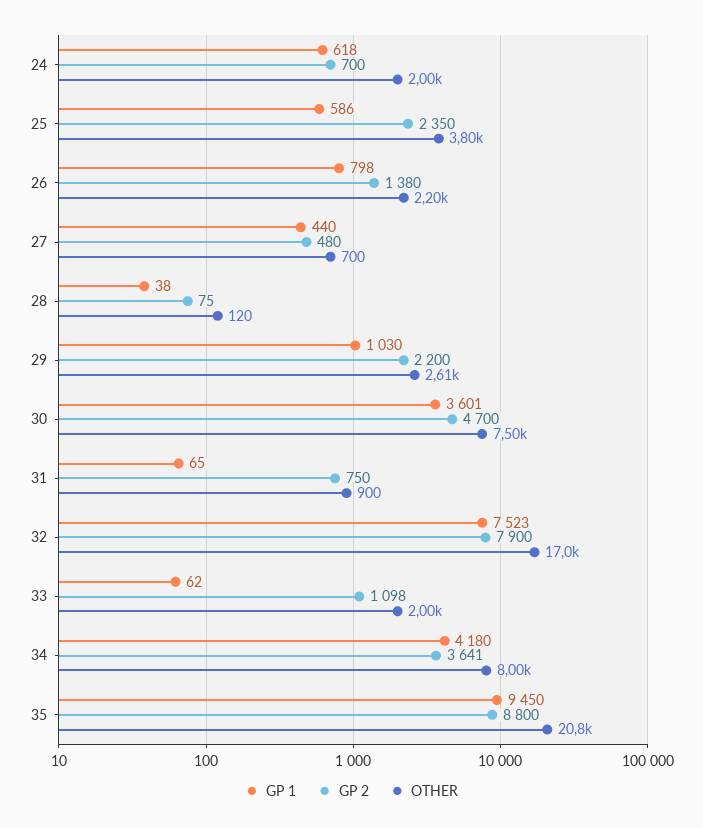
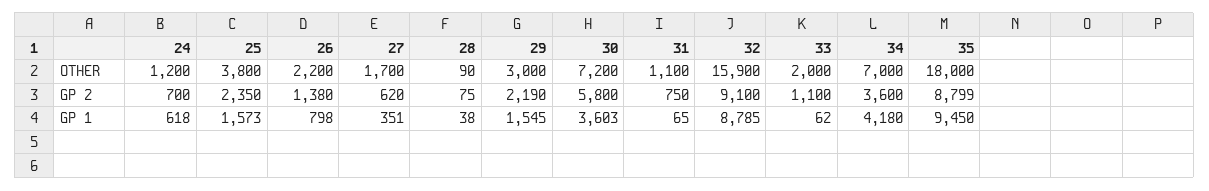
OTHER, 24: 2000 -> 1200
GP 1, 25: 586 -> 1573
GP 1, 27: 440 -> 351
GP 2, 27: 480 -> 620
OTHER, 27: 700 -> 1700
OTHER, 28: 120 -> 90
GP 1, 29: 1030 -> 1545
GP 2, 29: 2200 -> 2190
OTHER, 29: 2610 -> 3000
GP 1, 30: 3601 -> 3603
GP 2, 30: 4700 -> 5800
OTHER, 30: 7500 -> 7200
OTHER, 31: 900 -> 1100
GP 1, 32: 7523 -> 8785
GP 2, 32: 7900 -> 9100
OTHER, 32: 17000 -> 15900
GP 2, 33: 1098 -> 1100
GP 2, 34: 3641 -> 3600
OTHER, 34: 8000 -> 7000
GP 2, 35: 8800 -> 8799
OTHER, 35: 20800 -> 18000

